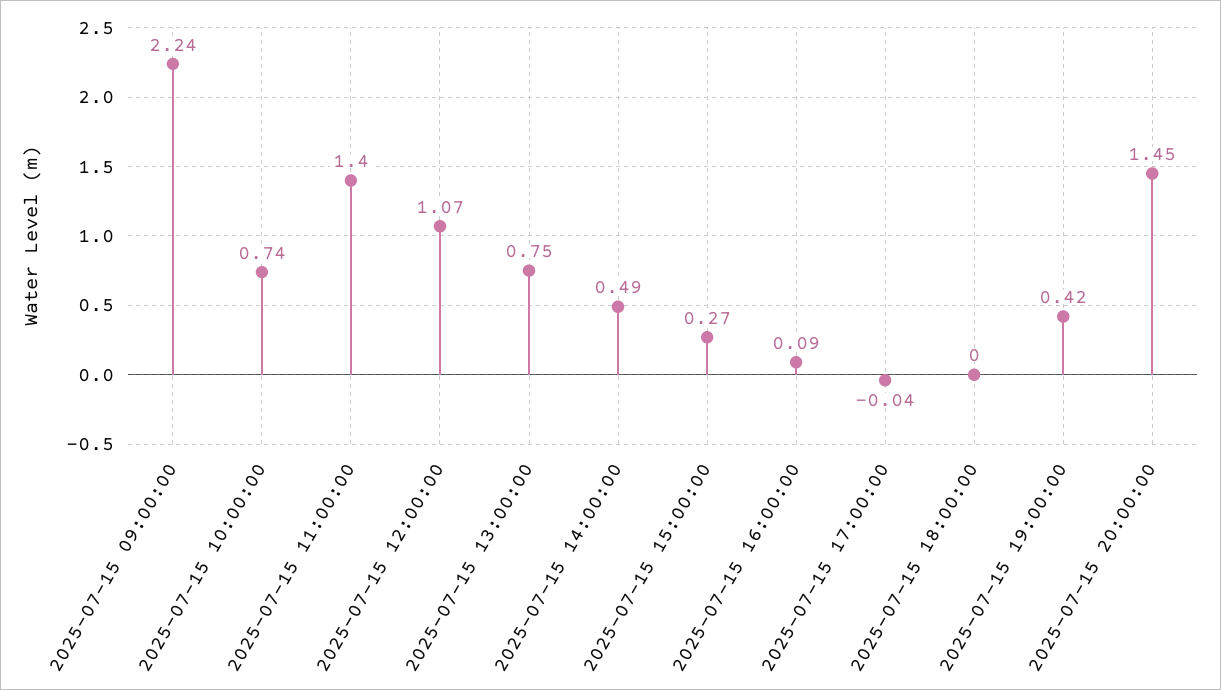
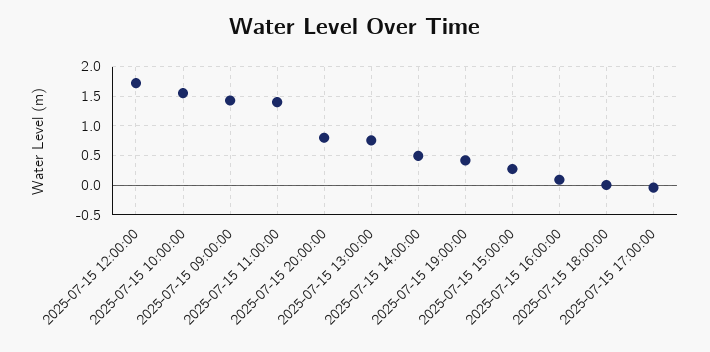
2025-07-15 09:00:00: 2.24 -> 1.5
2025-07-15 10:00:00: 0.74 -> 1.5
2025-07-15 12:00:00: 1.07 -> 1.75
2025-07-15 20:00:00: 1.45 -> 0.75

